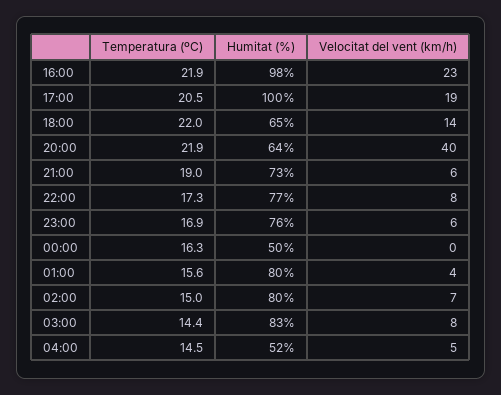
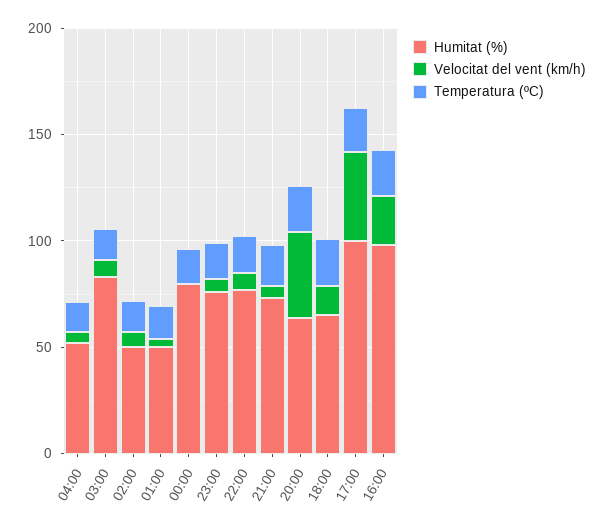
Velocitat del vent (km/h), 17:00: 19 -> 40
Humitat (%), 00:00: 50 -> 80
Humitat (%), 01:00: 80 -> 50
Humitat (%), 02:00: 80 -> 50

